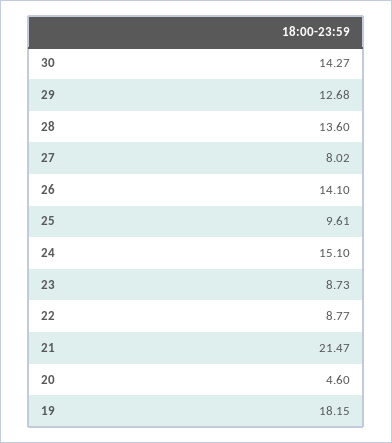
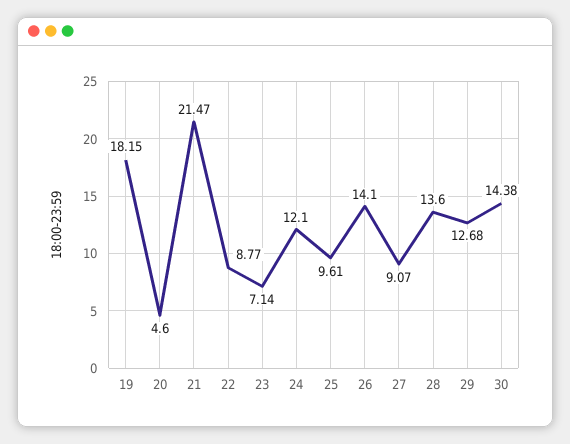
30: 14.27 -> 14.38
27: 8.02 -> 9.07
24: 15.1 -> 12.1
23: 8.73 -> 7.14

